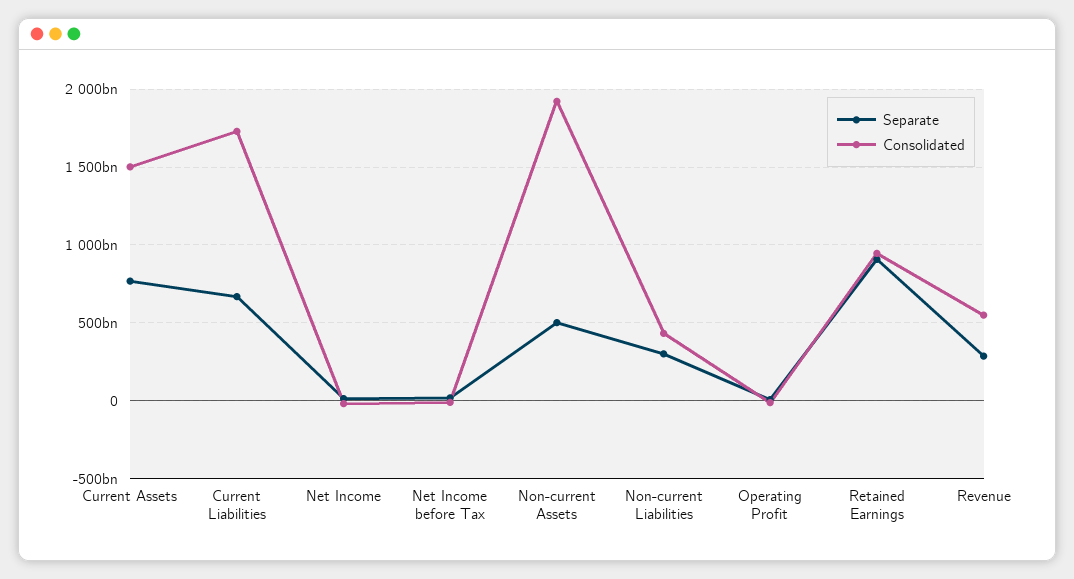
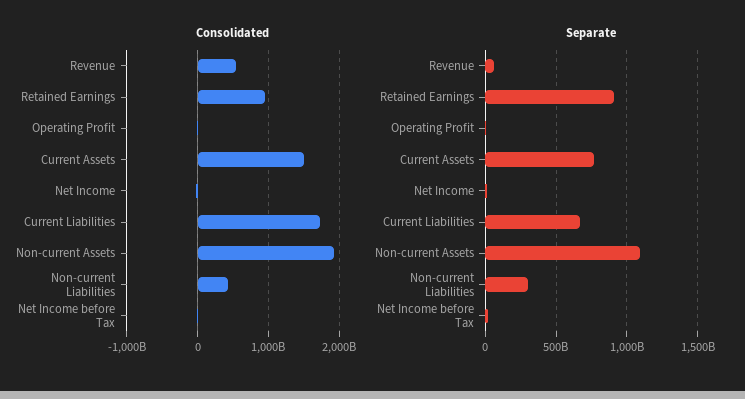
Separate, Non-current Assets: 500000000000 -> 1100000000000
Separate, Revenue: 300000000000 -> 50000000000

